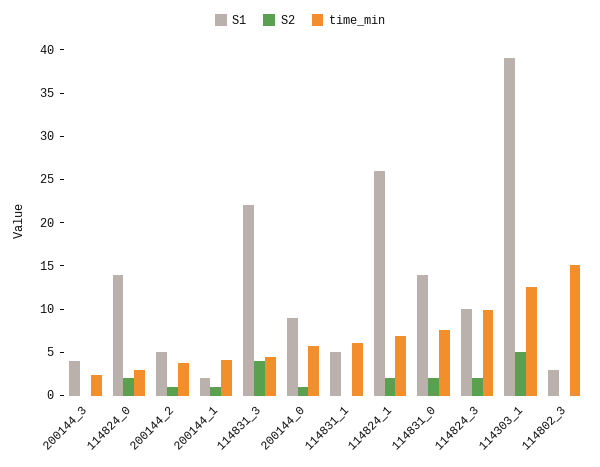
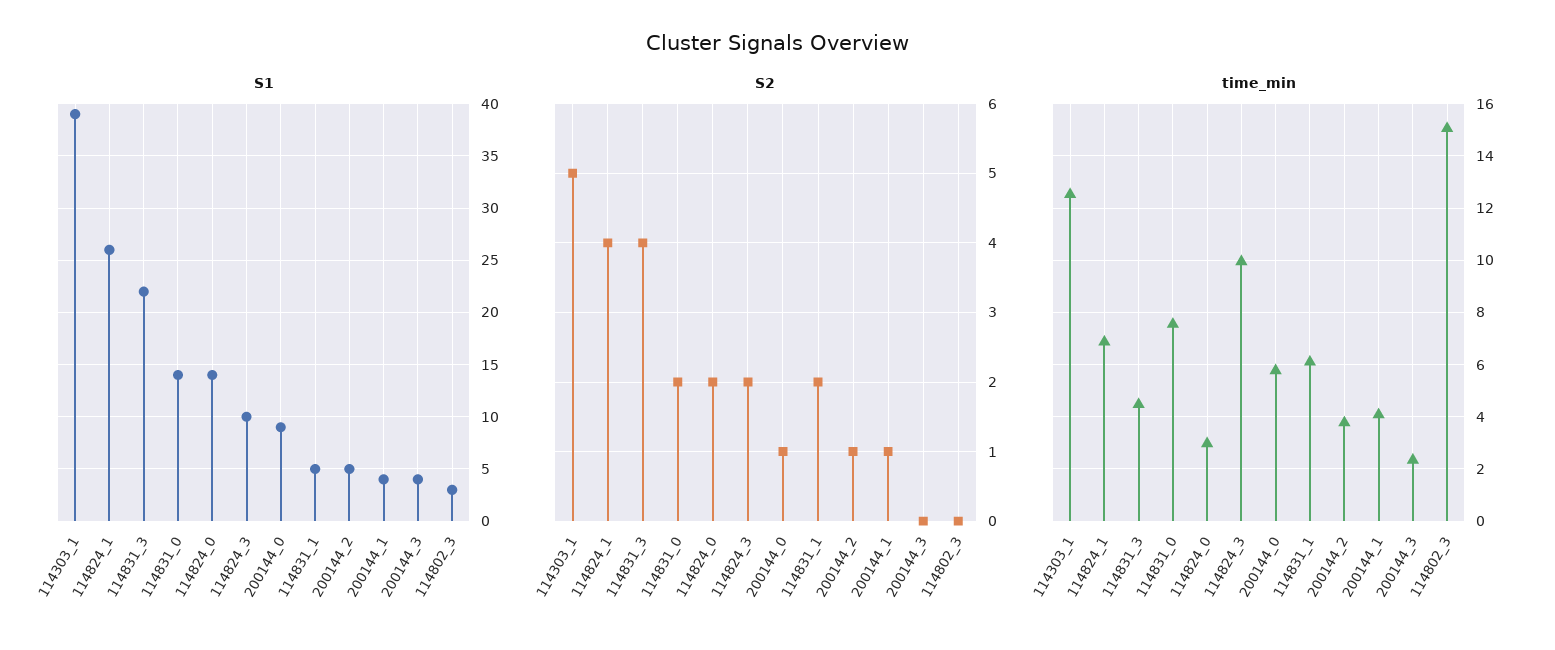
S1, 200144_1: 2 -> 4
S2, 114831_1: 0 -> 2
S2, 114824_1: 2 -> 4

